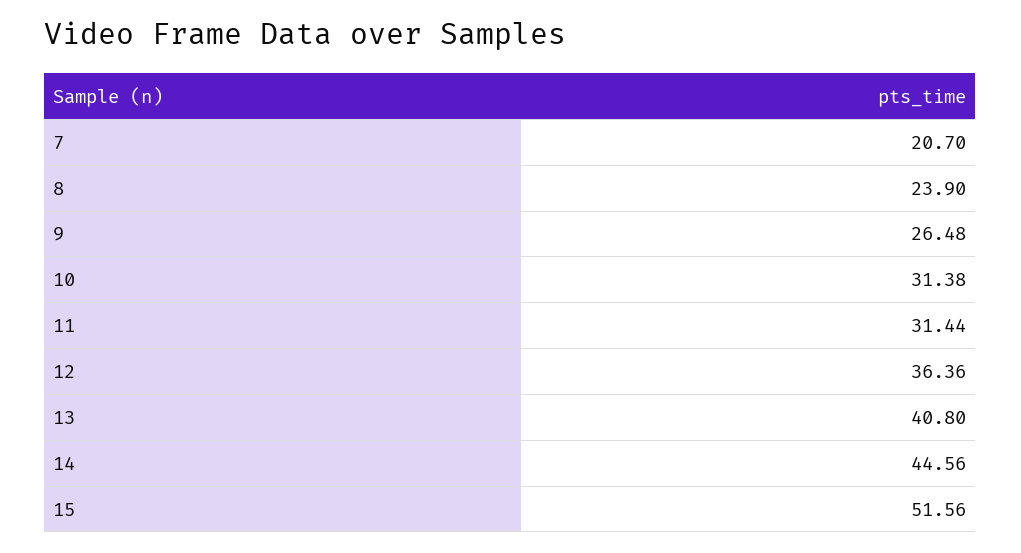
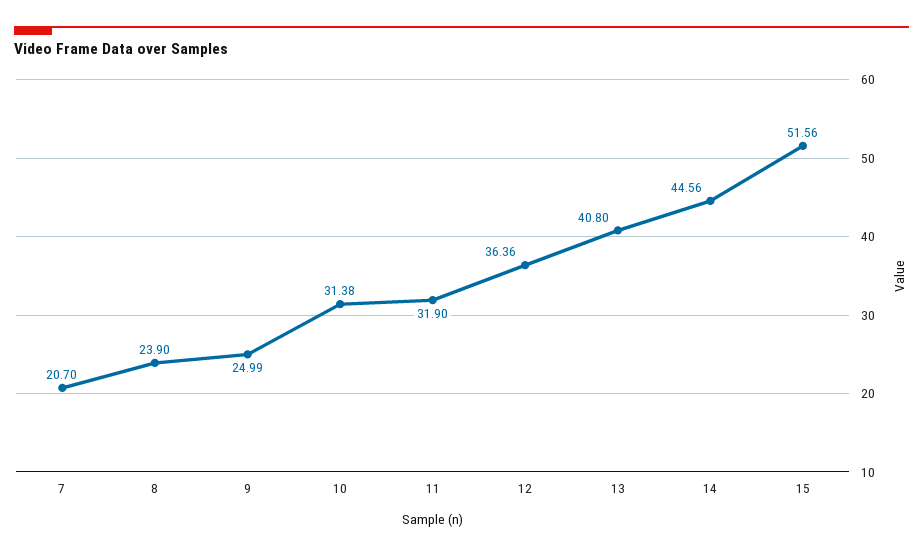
9: 26.48 -> 24.99
11: 31.44 -> 31.9

